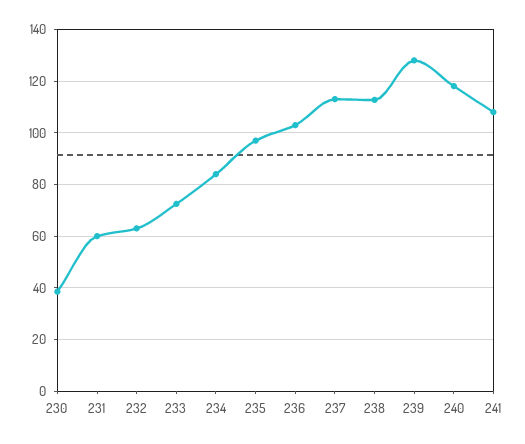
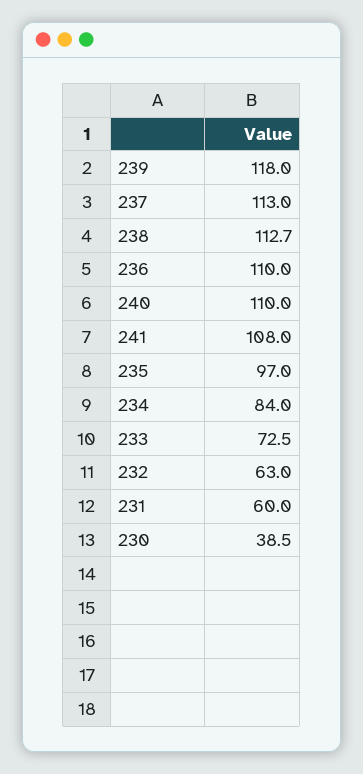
236: 102.5 -> 110
239: 127.5 -> 118
240: 117.5 -> 110

